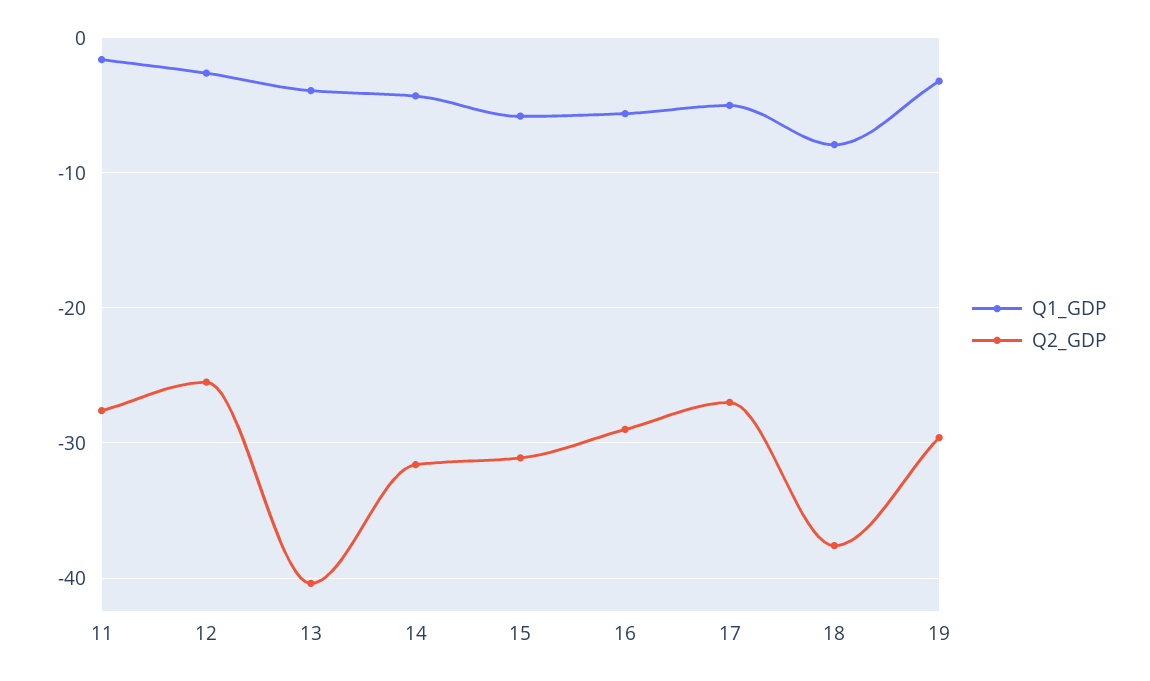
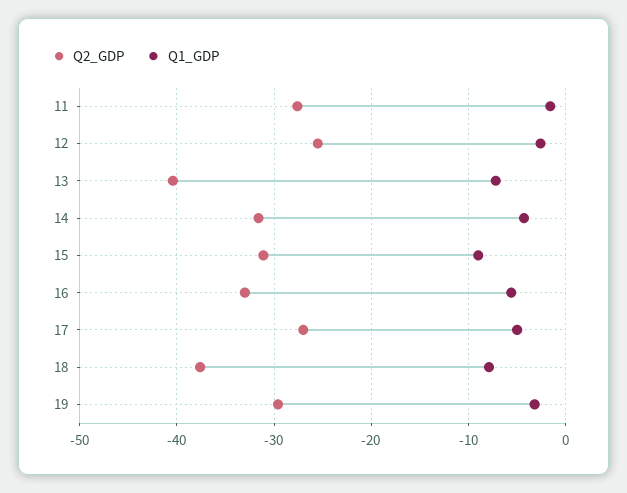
Q1_GDP, 13: -4 -> -7
Q1_GDP, 15: -6 -> -9
Q2_GDP, 16: -29 -> -33

